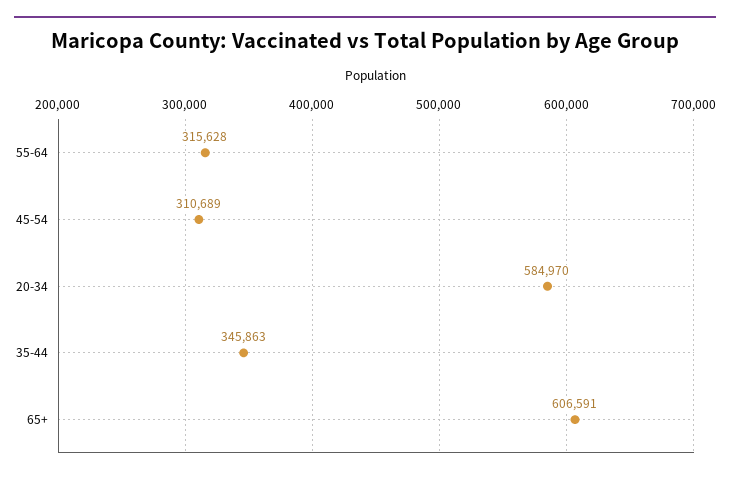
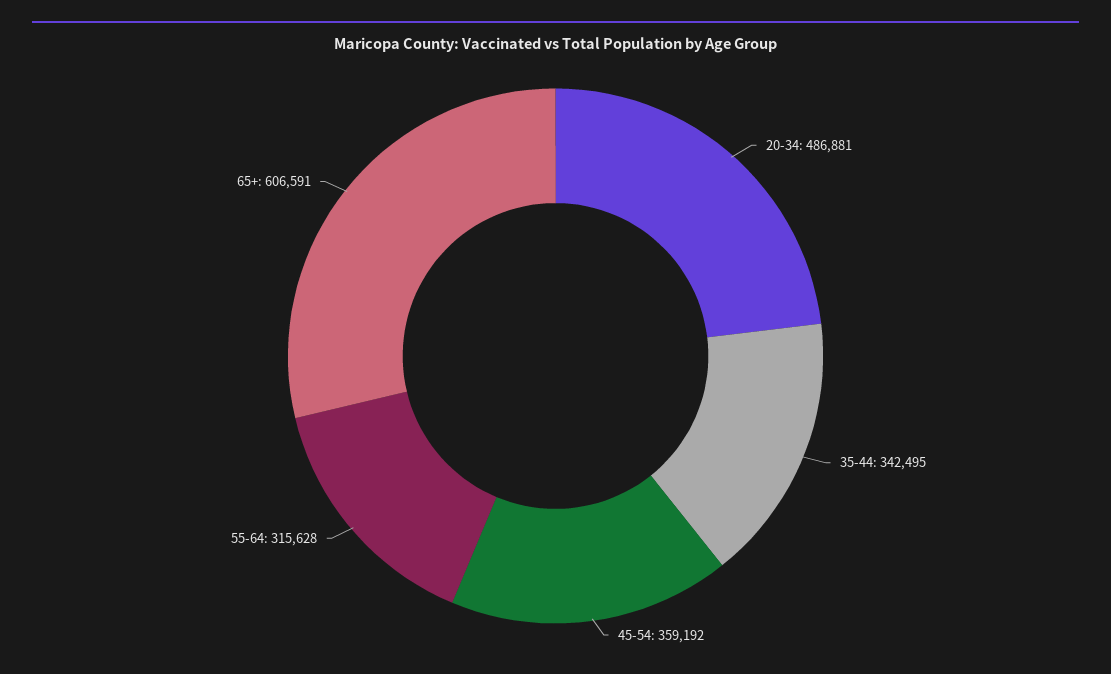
45-54: 310689 -> 359192
20-34: 584970 -> 486881
35-44: 345863 -> 342495

